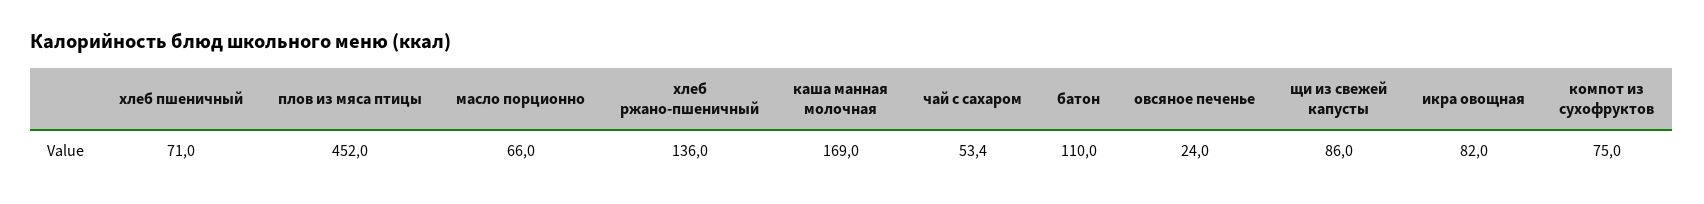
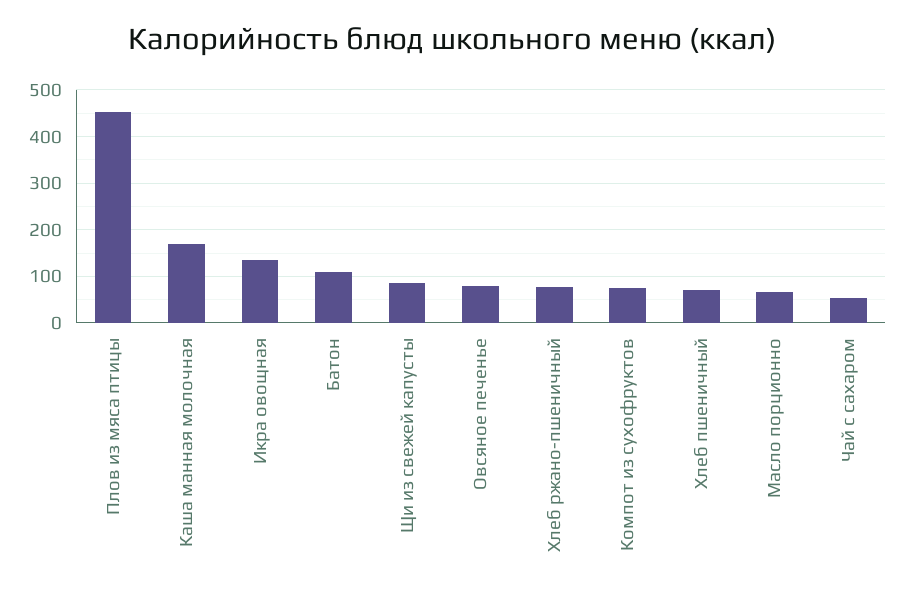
хлеб ржано-пшеничный: 136 -> 80
овсяное печенье: 24 -> 80
икра овощная: 82 -> 140

